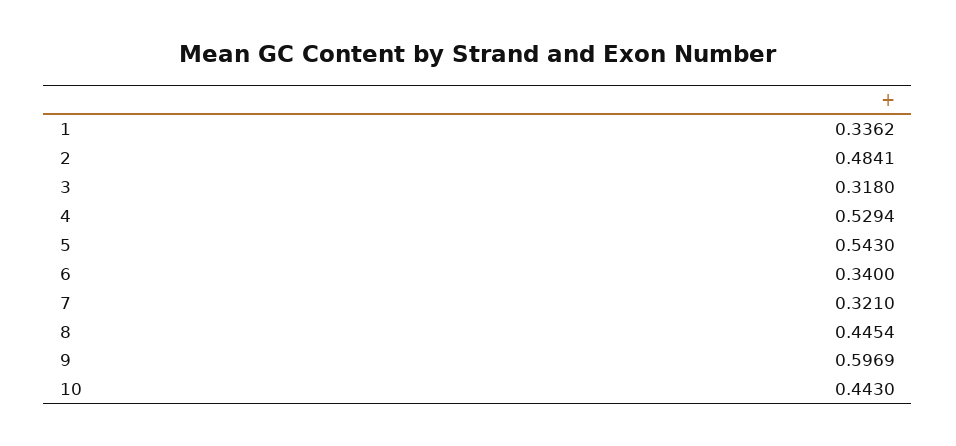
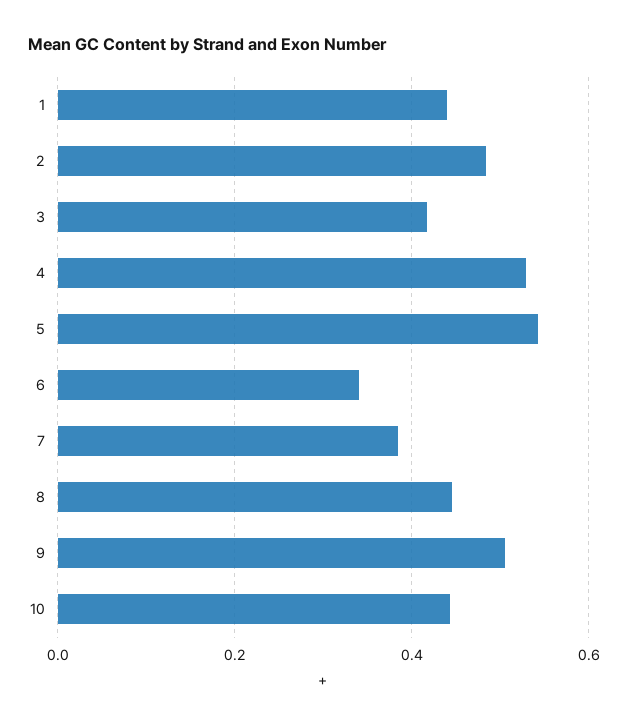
1: 0.3362 -> 0.44
3: 0.318 -> 0.42
7: 0.321 -> 0.38
9: 0.5969 -> 0.5

